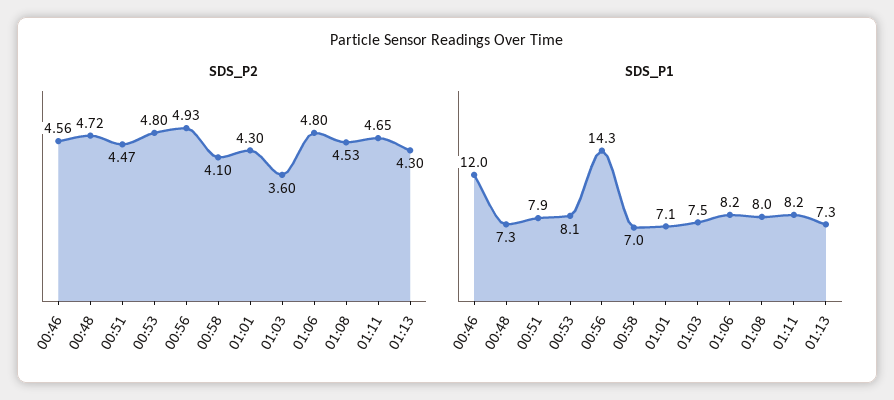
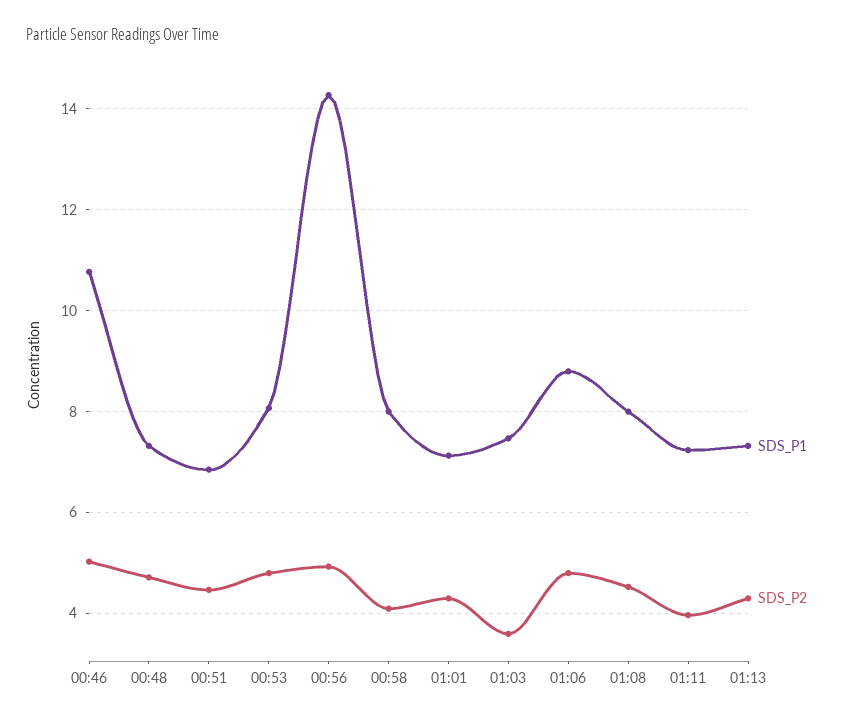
SDS_P2, 00:46: 4.56 -> 5
SDS_P2, 01:11: 4.65 -> 4
SDS_P1, 00:46: 12 -> 10.8
SDS_P1, 00:51: 7.9 -> 6.8
SDS_P1, 00:58: 7 -> 8
SDS_P1, 01:06: 8.2 -> 8.8
SDS_P1, 01:11: 8.2 -> 7.2

